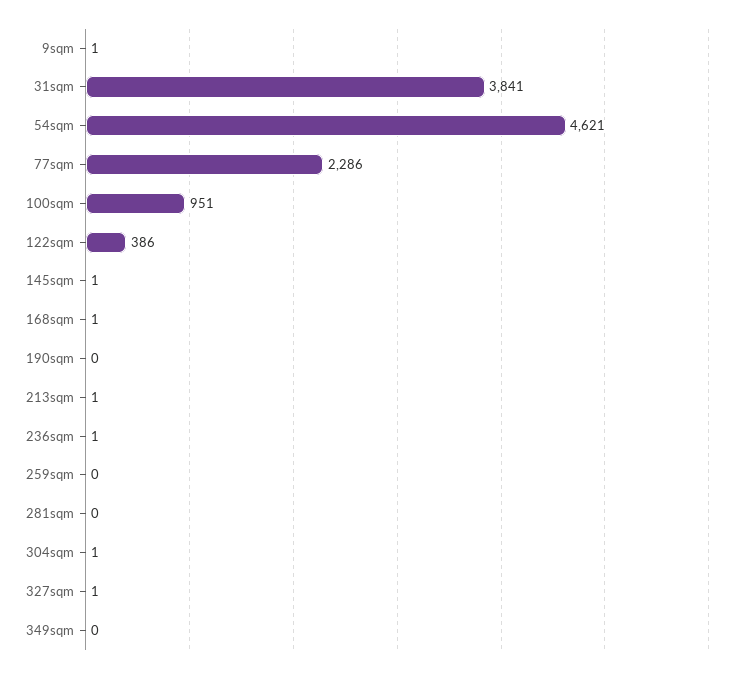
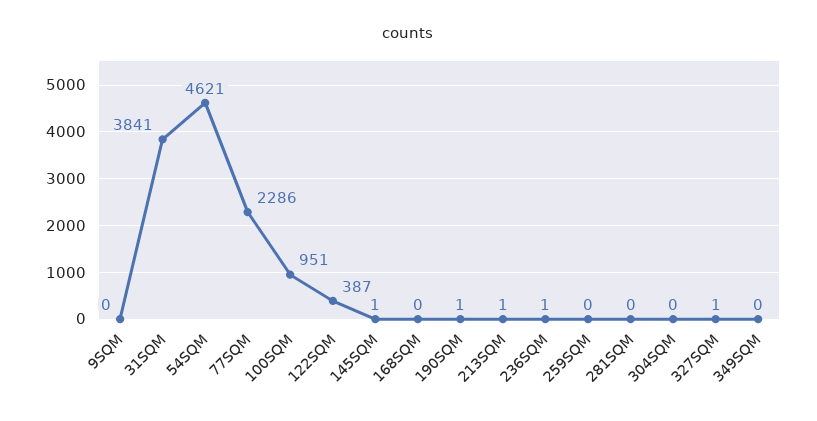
9sqm: 1 -> 0
122sqm: 386 -> 387
168sqm: 1 -> 0
190sqm: 0 -> 1
304sqm: 1 -> 0

